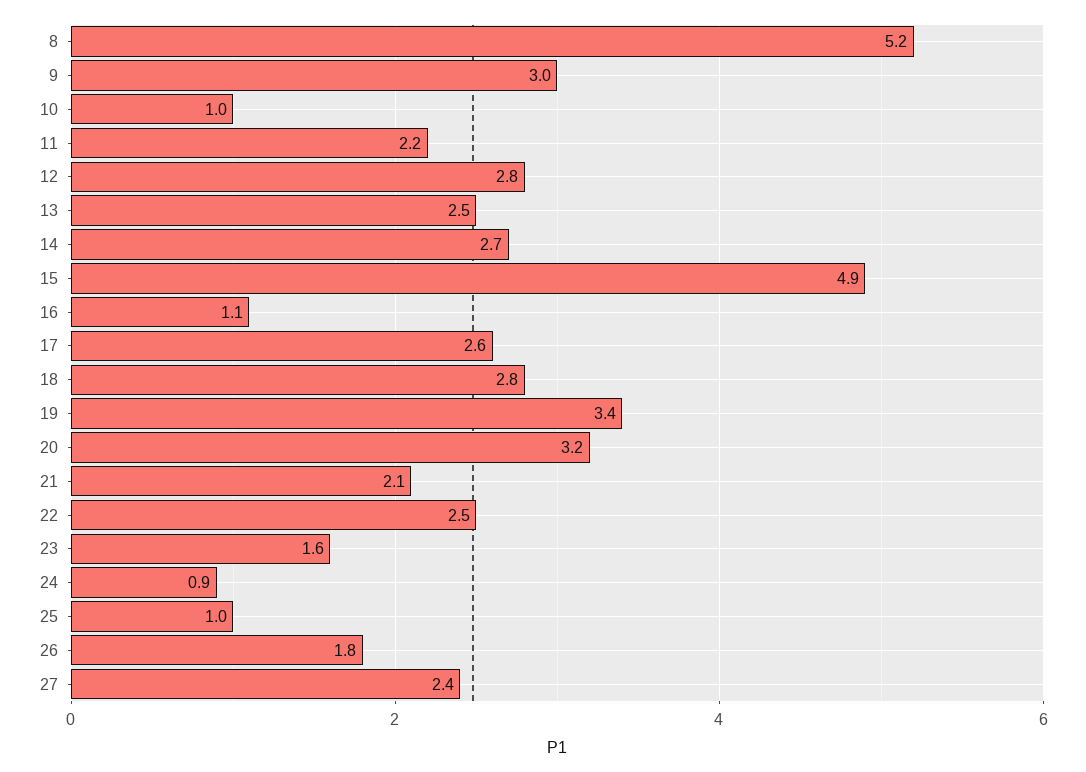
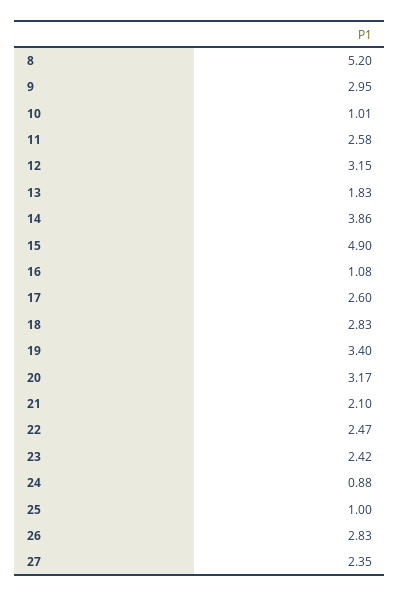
11: 2.2 -> 2.58
12: 2.8 -> 3.15
13: 2.5 -> 1.83
14: 2.7 -> 3.86
23: 1.6 -> 2.42
26: 1.8 -> 2.83

